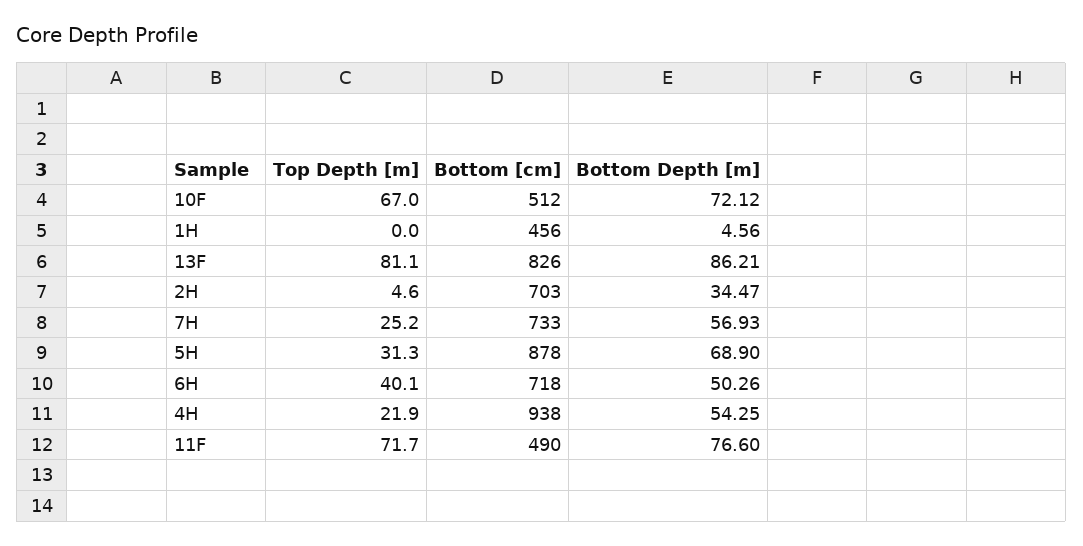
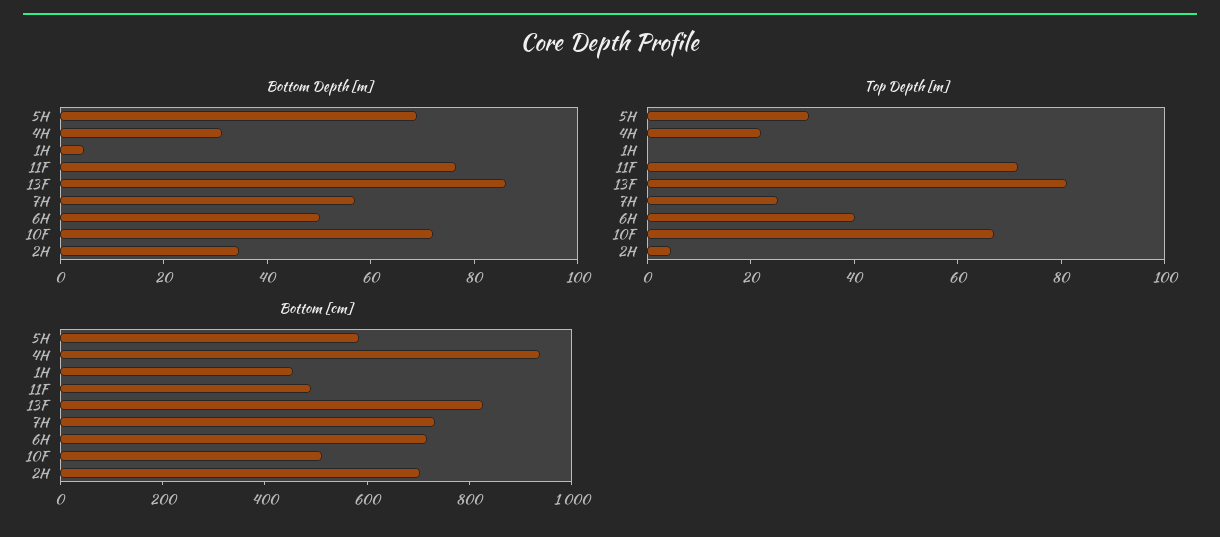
Bottom [cm], 5H: 878 -> 600
Bottom Depth [m], 4H: 54.25 -> 30

